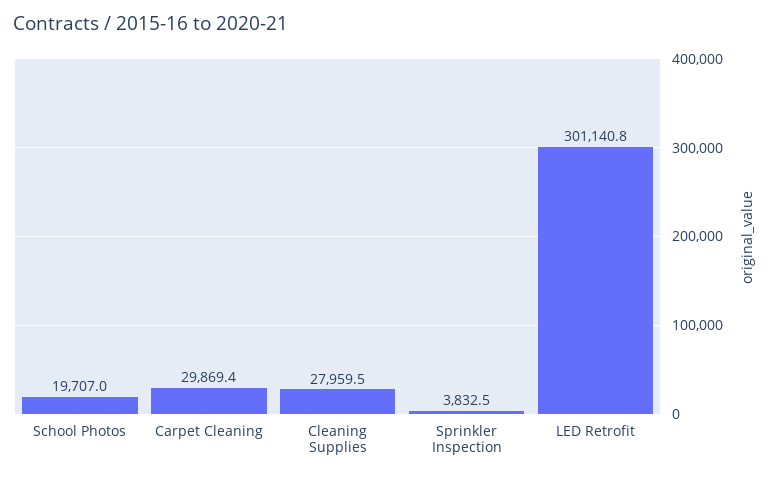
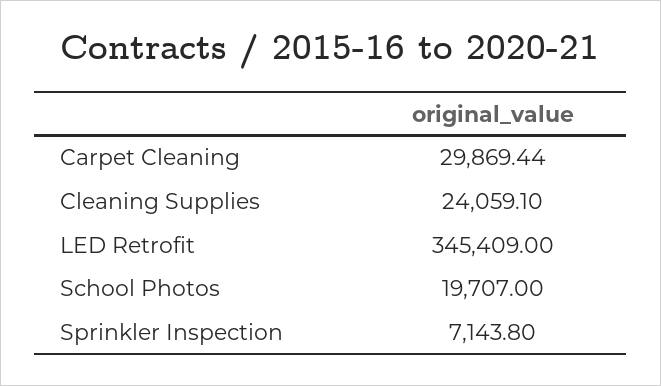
Cleaning Supplies: 27959.5 -> 24059.1
Sprinkler Inspection: 3832.5 -> 7143.8
LED Retrofit: 301140.8 -> 345409

